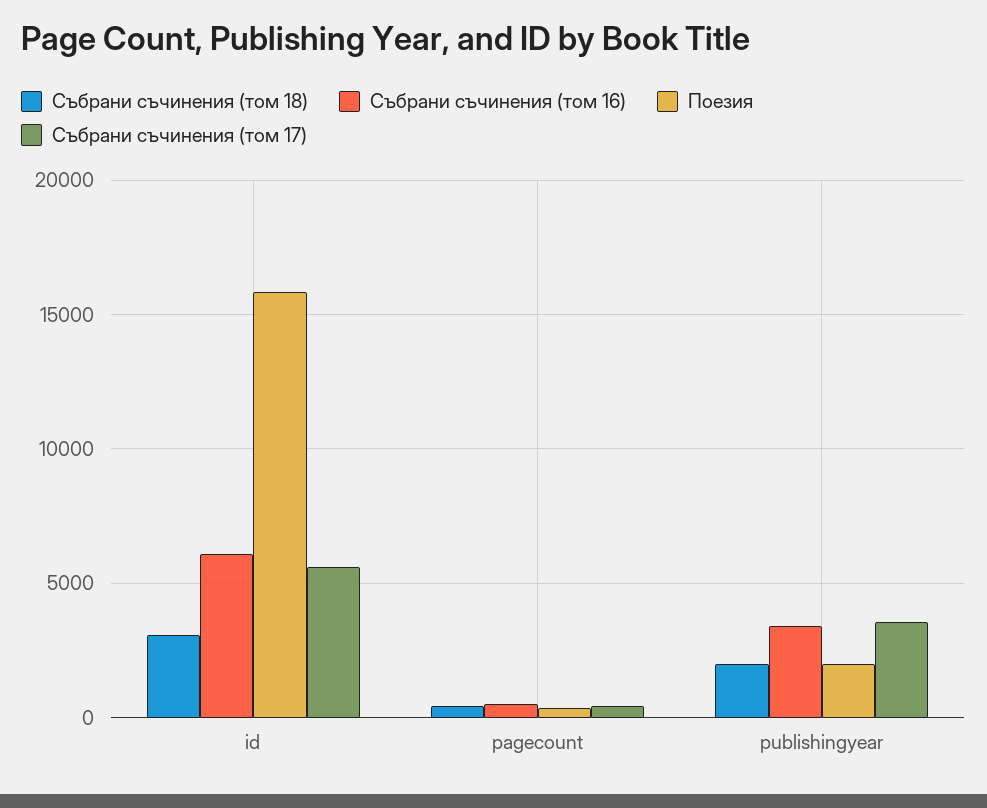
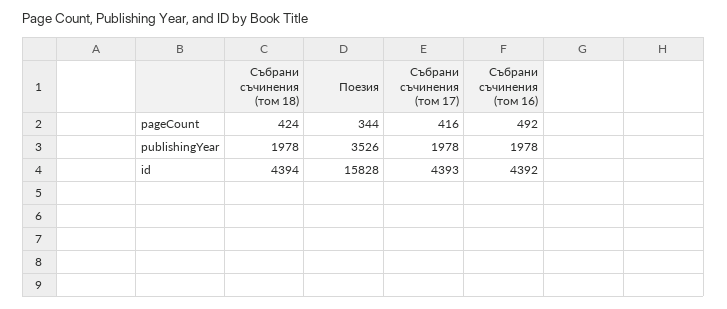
Събрани съчинения (том 18), id: 3000 -> 4394
Събрани съчинения (том 16), id: 6000 -> 4392
Събрани съчинения (том 17), id: 5500 -> 4393
Събрани съчинения (том 16), publishingyear: 3500 -> 1978
Поезия, publishingyear: 2000 -> 3526
Събрани съчинения (том 17), publishingyear: 3500 -> 1978

